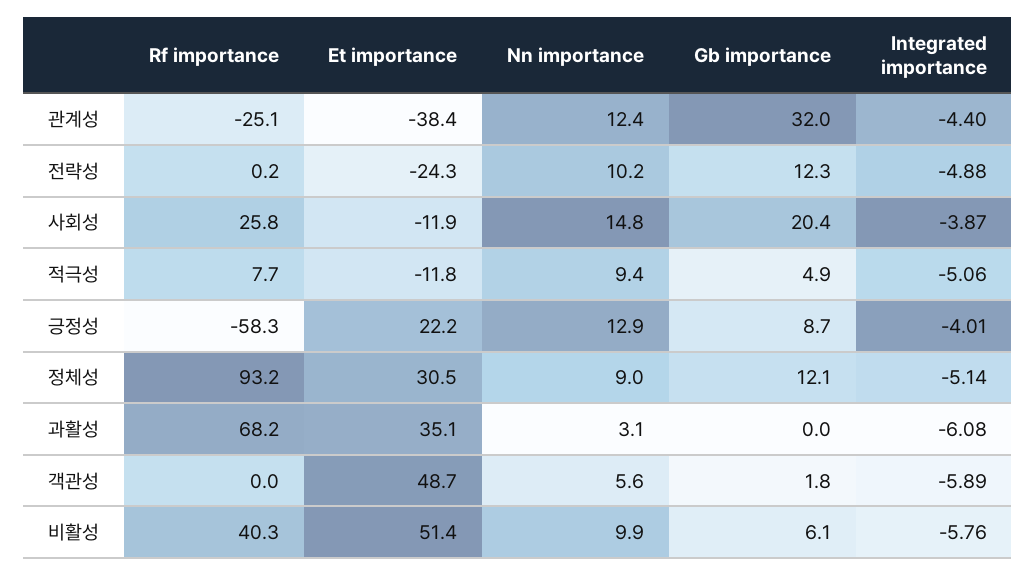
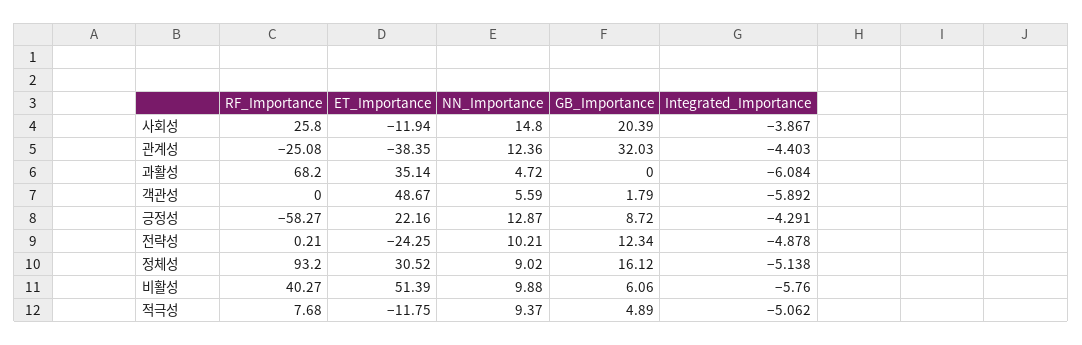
Integrated importance, 긍정성: -4.01 -> -4.291
Gb importance, 정체성: 12.1 -> 16.12
Nn importance, 과활성: 3.1 -> 4.72

